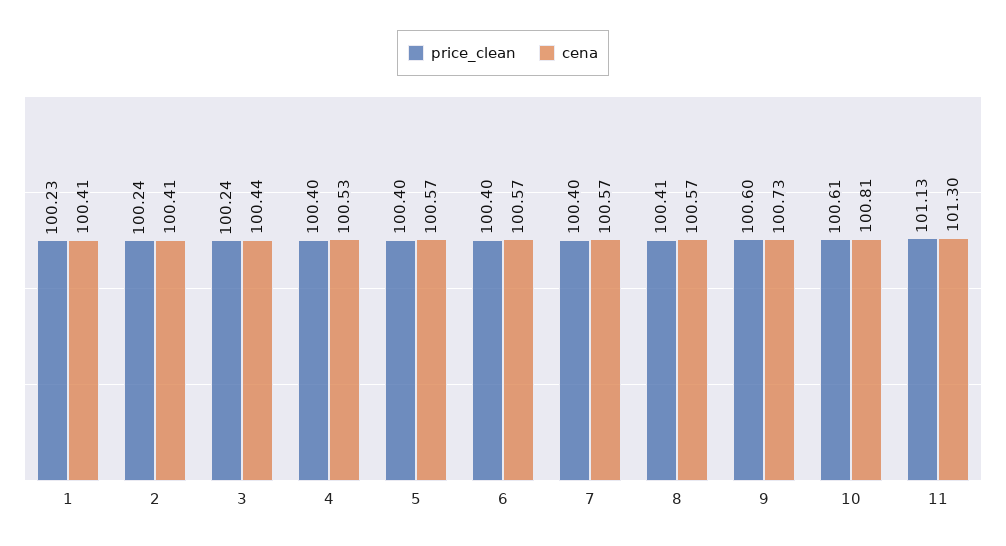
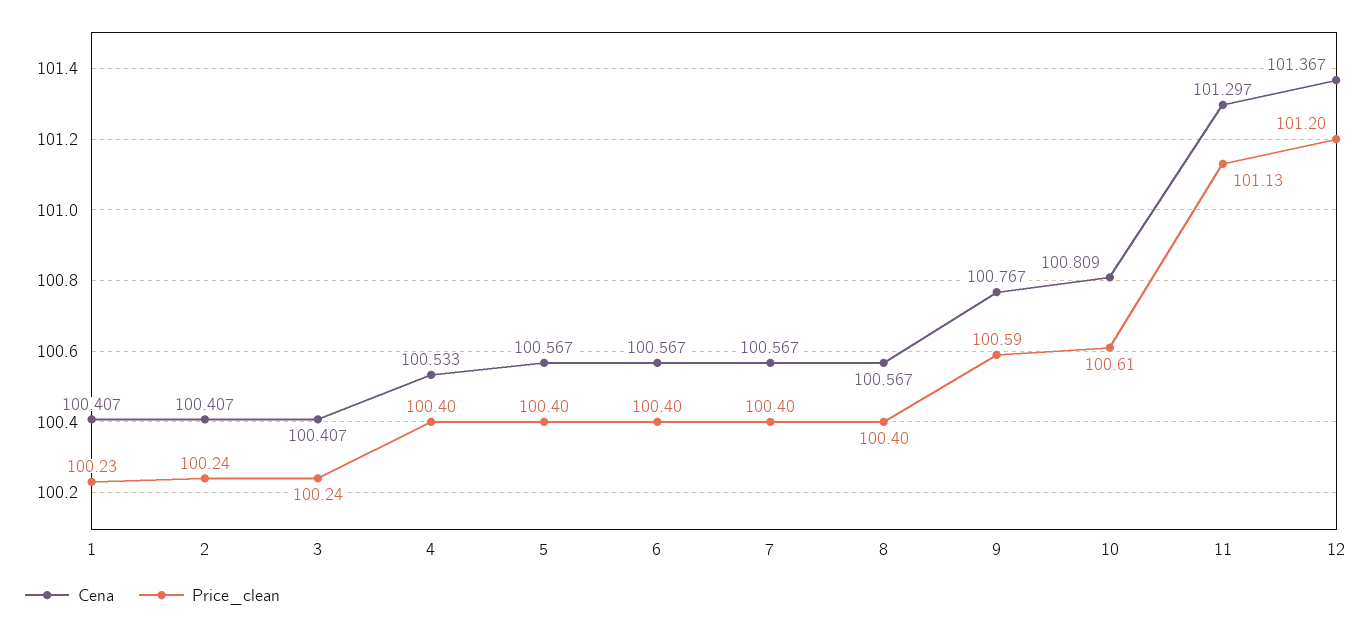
cena, 3: 100.44 -> 100.407
price_clean, 8: 100.41 -> 100.4
price_clean, 9: 100.6 -> 100.59
cena, 9: 100.73 -> 100.767
cena, 12: none -> 101.367
price_clean, 12: none -> 101.2

